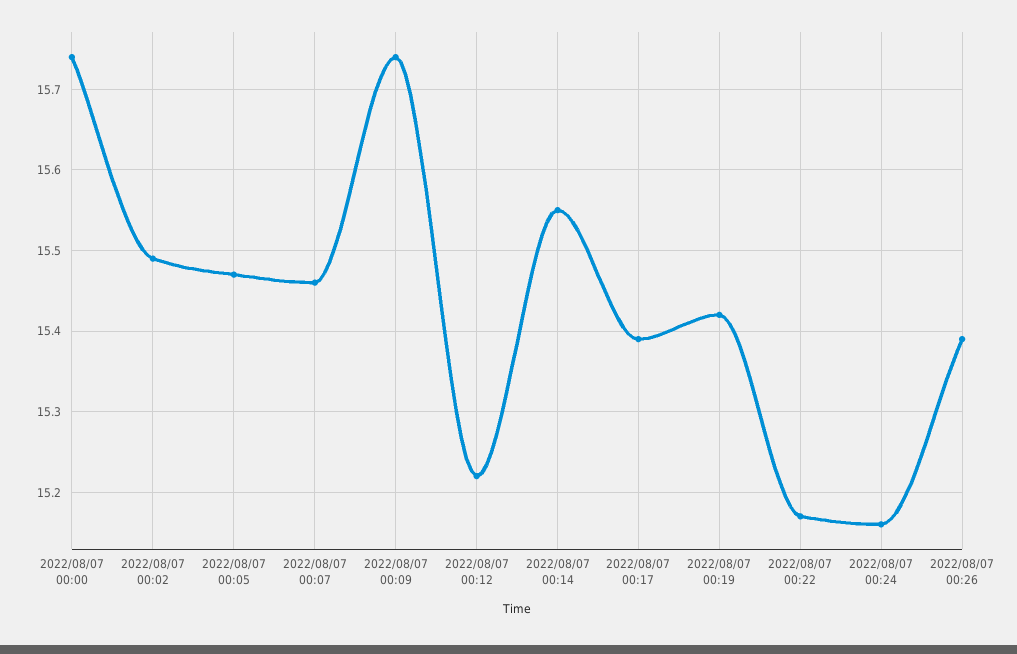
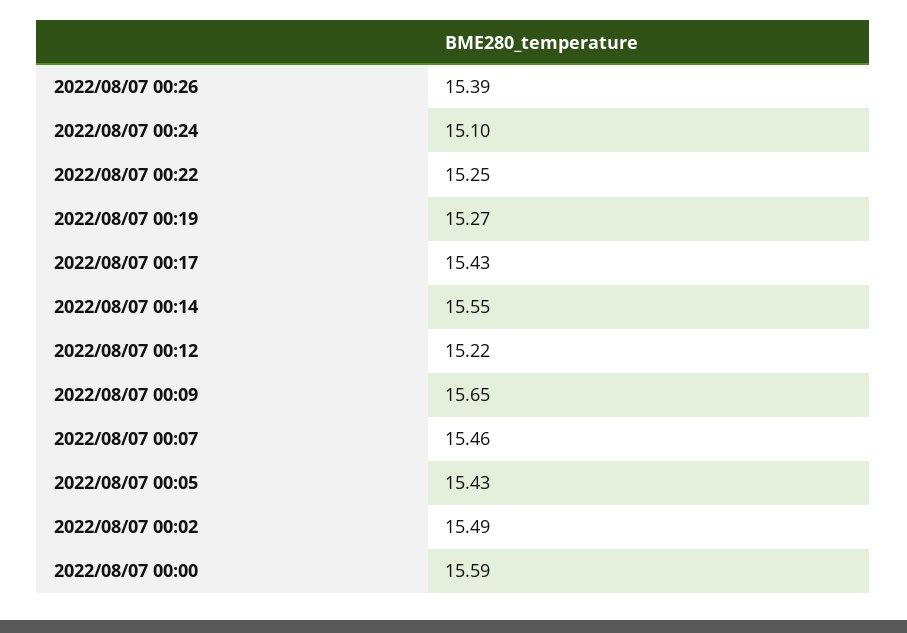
2022/08/07 00:00: 15.74 -> 15.59
2022/08/07 00:05: 15.47 -> 15.43
2022/08/07 00:09: 15.74 -> 15.65
2022/08/07 00:17: 15.39 -> 15.43
2022/08/07 00:19: 15.42 -> 15.27
2022/08/07 00:22: 15.17 -> 15.25
2022/08/07 00:24: 15.16 -> 15.1

